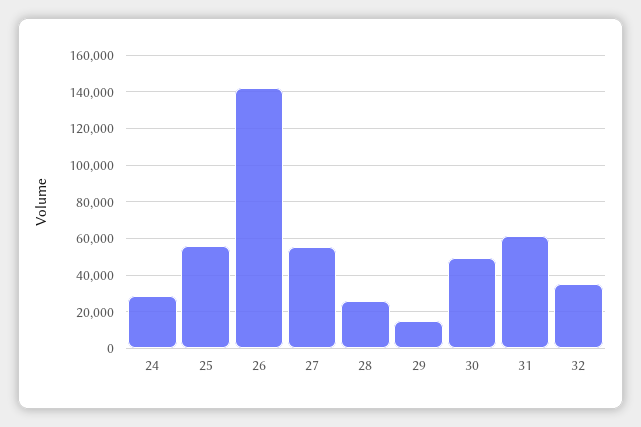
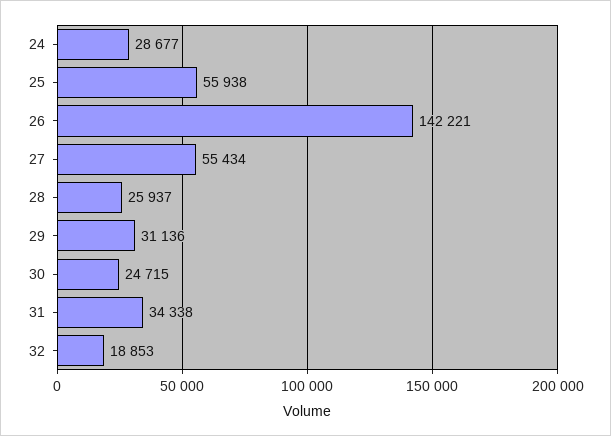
29: 15000 -> 31136
30: 50000 -> 24715
31: 60000 -> 34338
32: 35000 -> 18853

